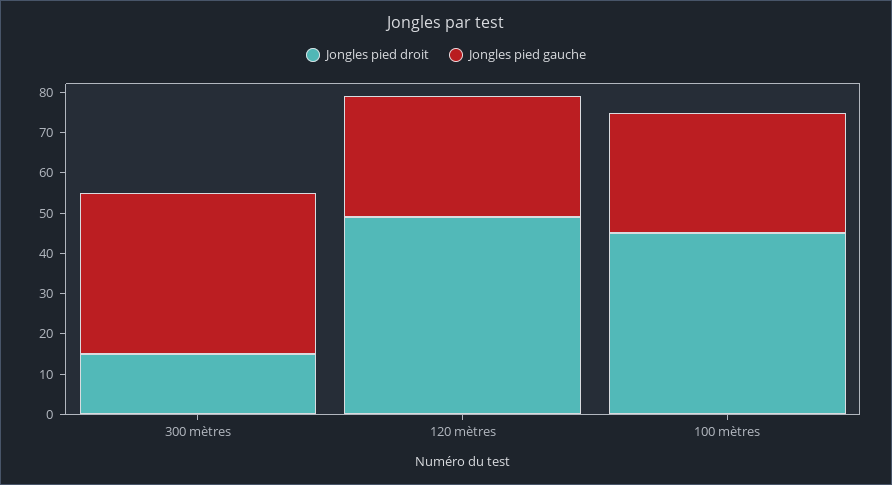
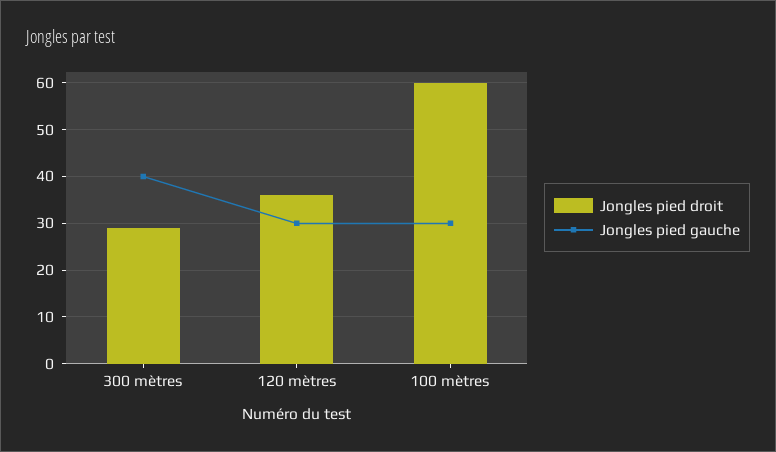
Jongles pied droit, 300 mètres: 15 -> 30
Jongles pied droit, 120 mètres: 50 -> 35
Jongles pied droit, 100 mètres: 45 -> 60

